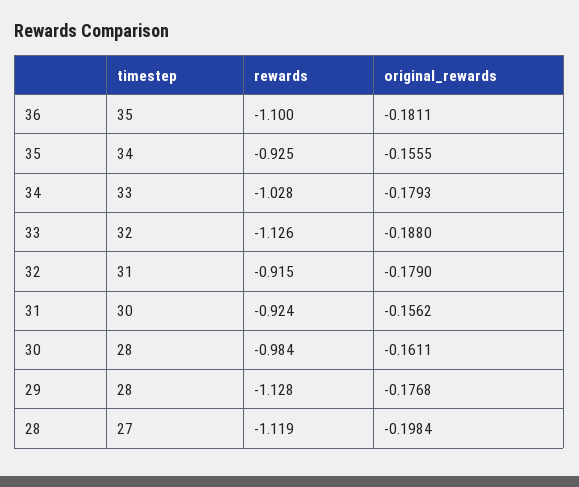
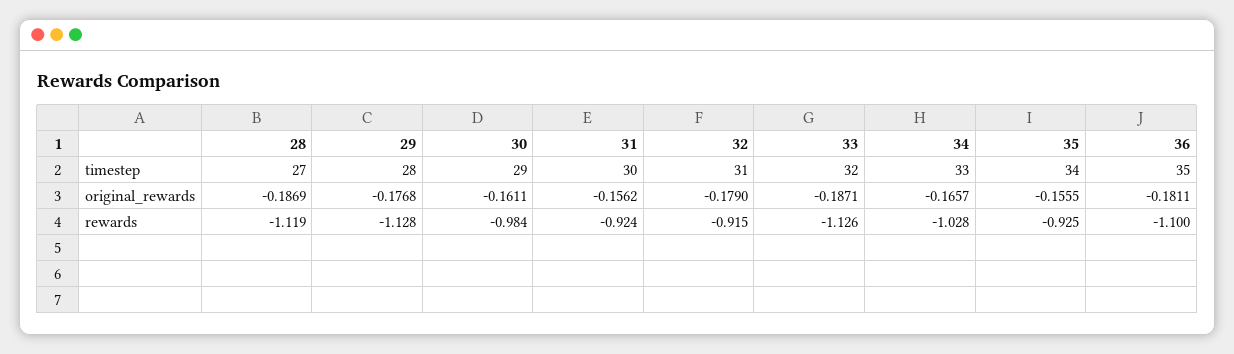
original_rewards, 34: -0.1793 -> -0.1657
original_rewards, 33: -0.188 -> -0.1871
timestep, 30: 28 -> 29
original_rewards, 28: -0.1984 -> -0.1869

